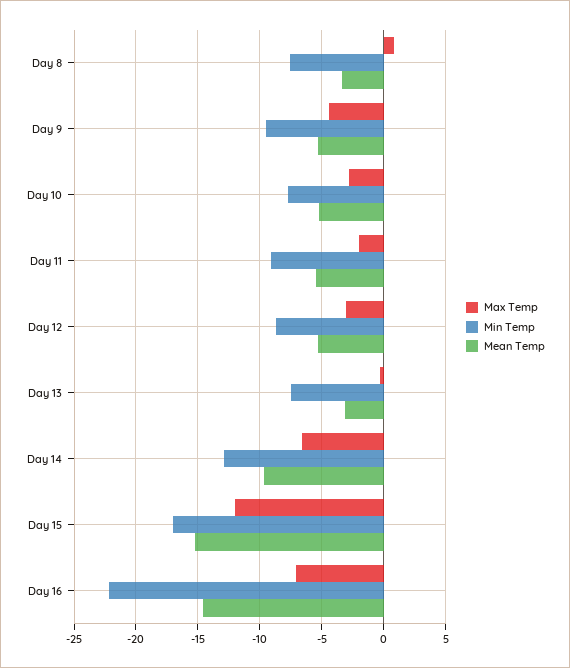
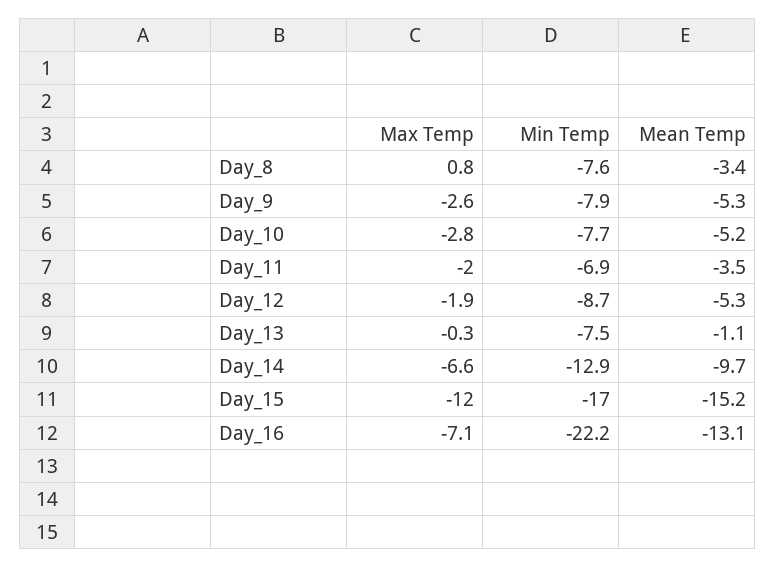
Max Temp, Day 9: -4.5 -> -2.6
Min Temp, Day 9: -9.5 -> -7.9
Min Temp, Day 11: -9 -> -6.9
Mean Temp, Day 11: -5.5 -> -3.5
Max Temp, Day 12: -3 -> -1.9
Mean Temp, Day 13: -3 -> -1.1
Mean Temp, Day 16: -14.5 -> -13.1

